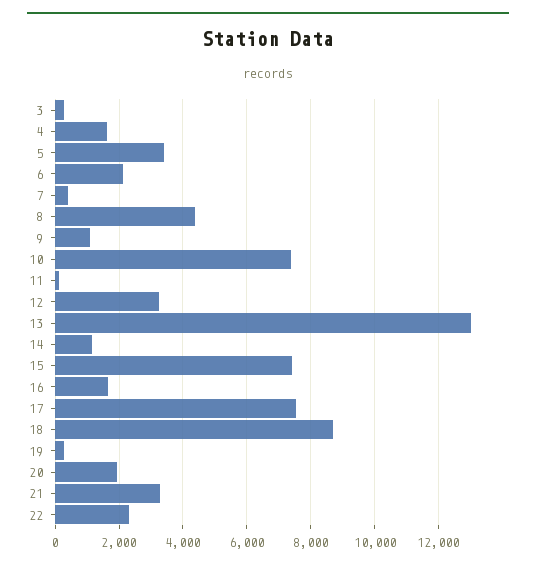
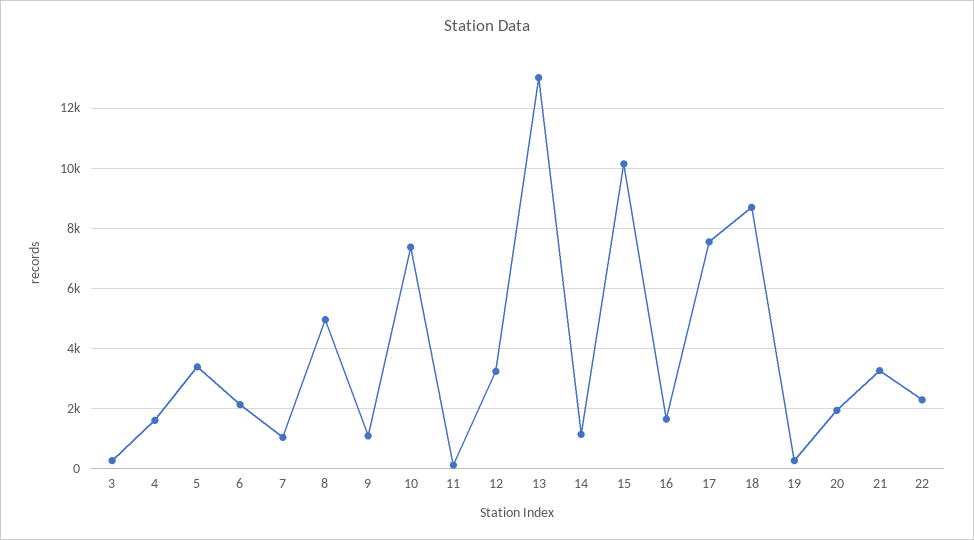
7: 400 -> 1000
8: 4400 -> 5000
15: 7400 -> 10200

